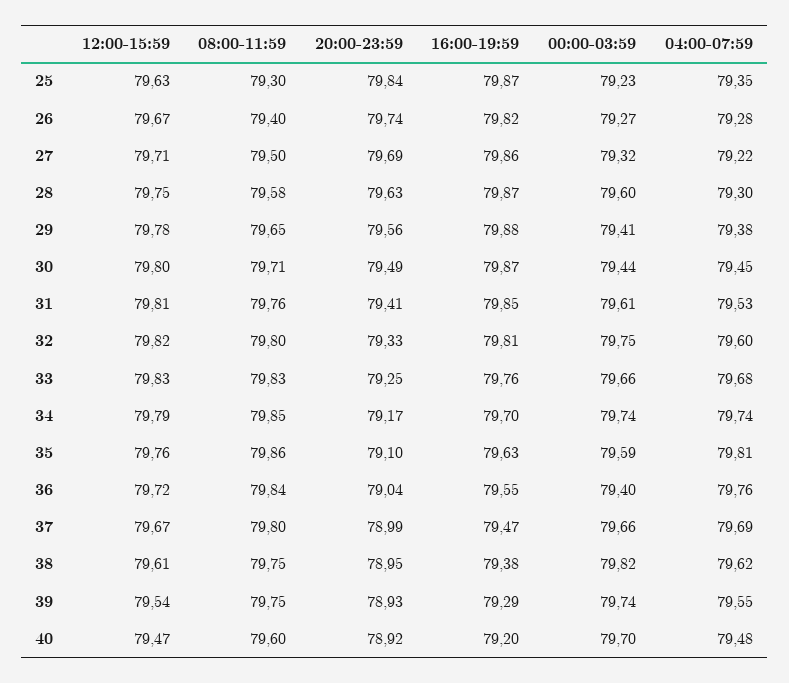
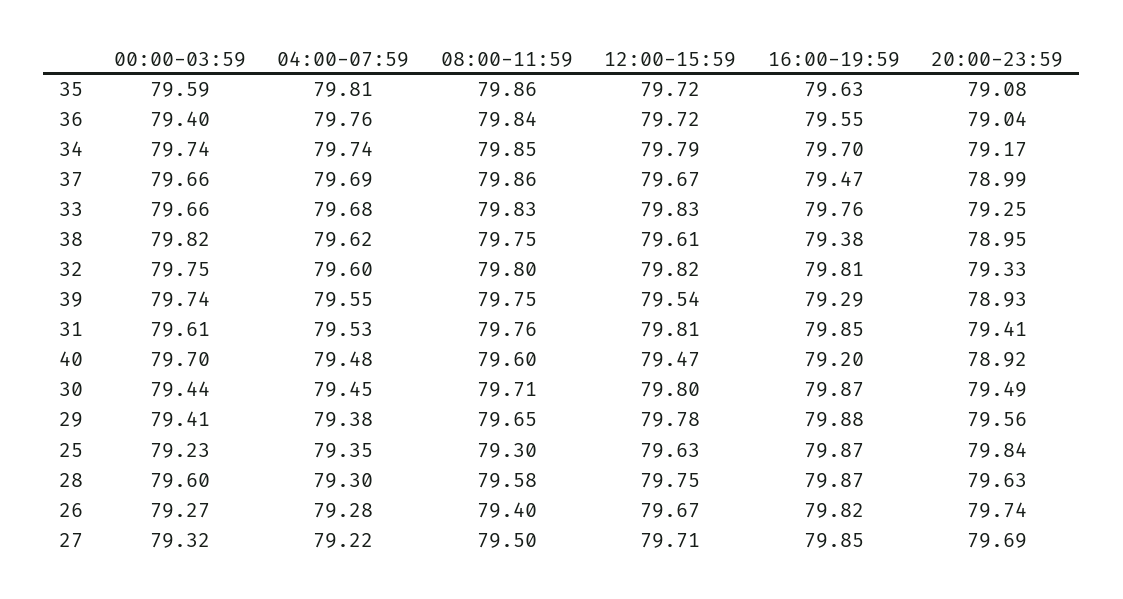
16:00-19:59, 27: 79.86 -> 79.85
12:00-15:59, 35: 79.76 -> 79.72
20:00-23:59, 35: 79.1 -> 79.08
08:00-11:59, 37: 79.8 -> 79.86

